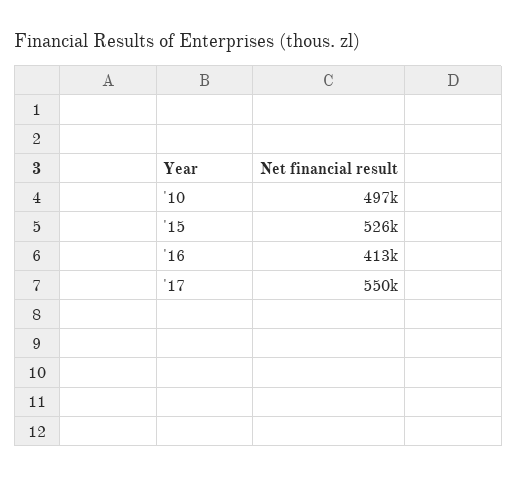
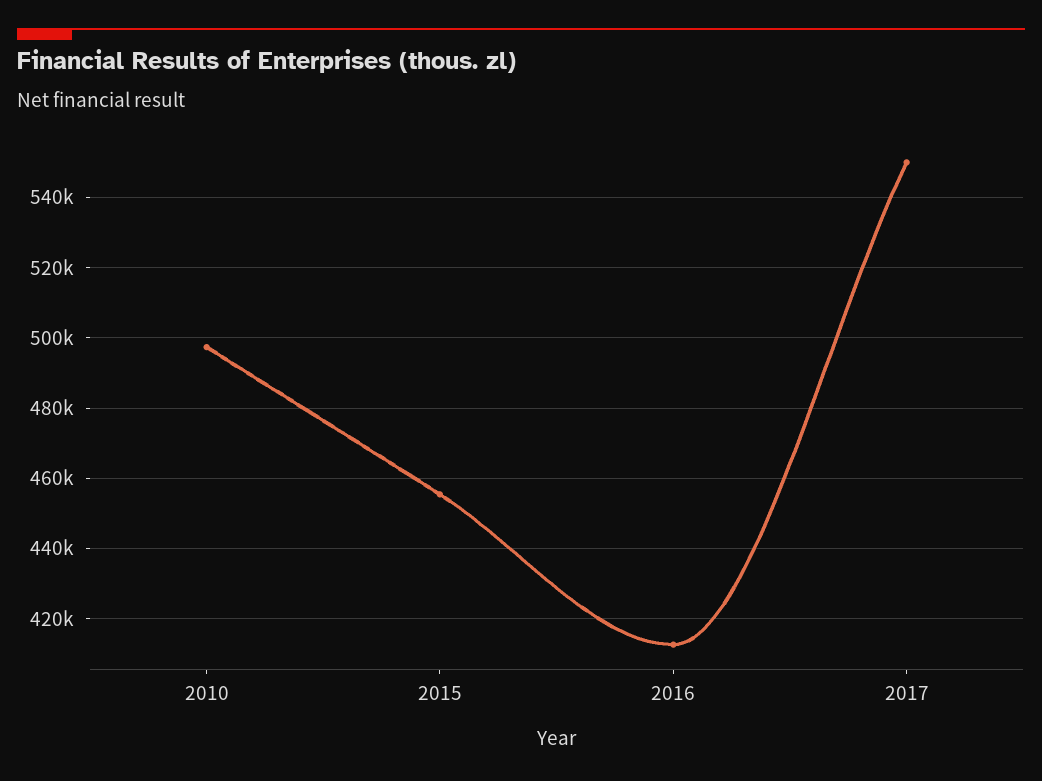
'15: 526000 -> 456000

